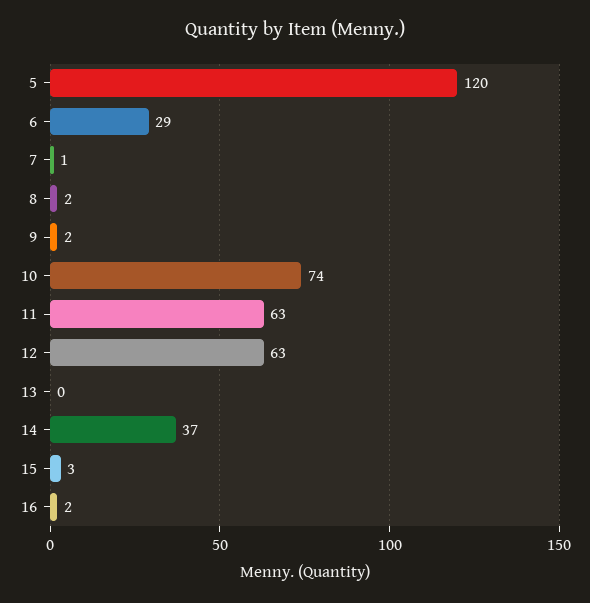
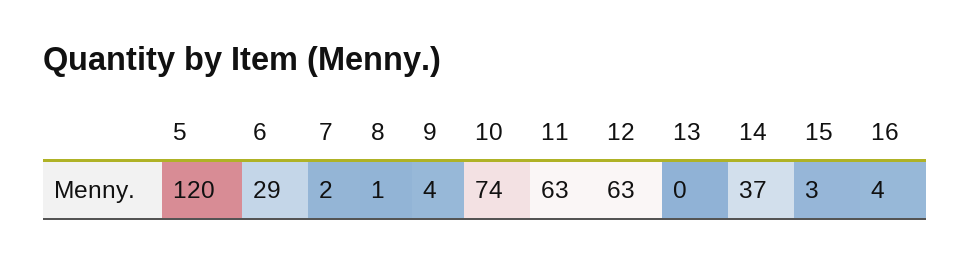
7: 1 -> 2
8: 2 -> 1
9: 2 -> 4
16: 2 -> 4

